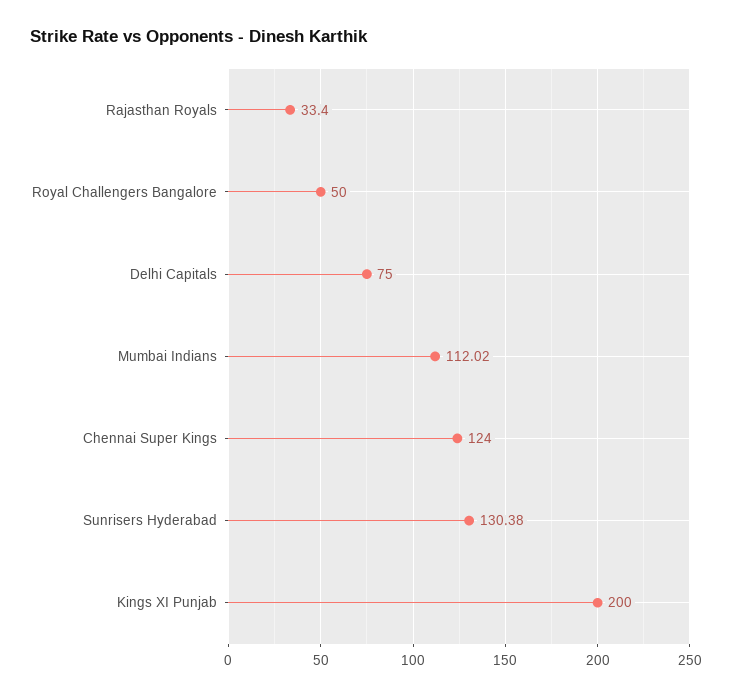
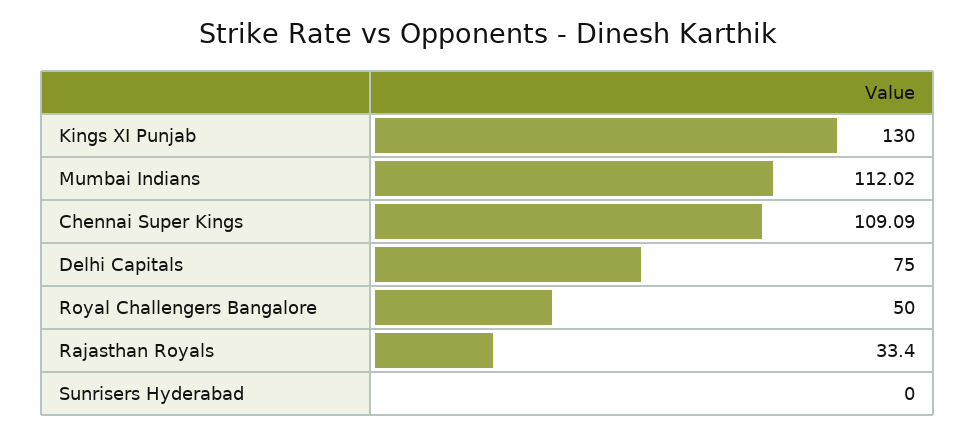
Chennai Super Kings: 124 -> 109.09
Sunrisers Hyderabad: 130.38 -> 0
Kings XI Punjab: 200 -> 130

